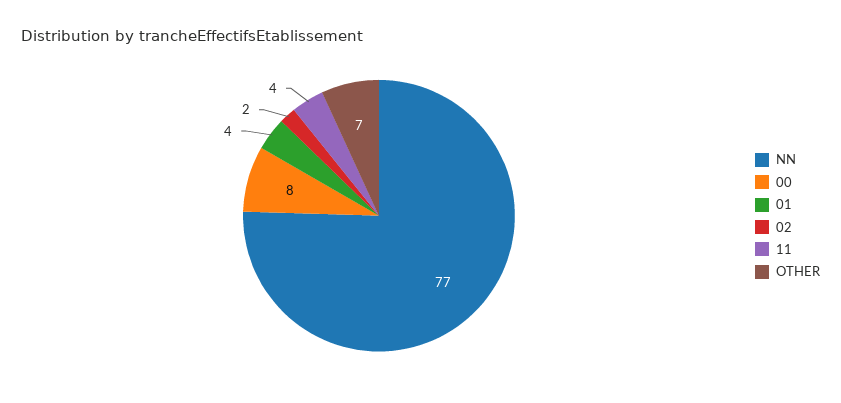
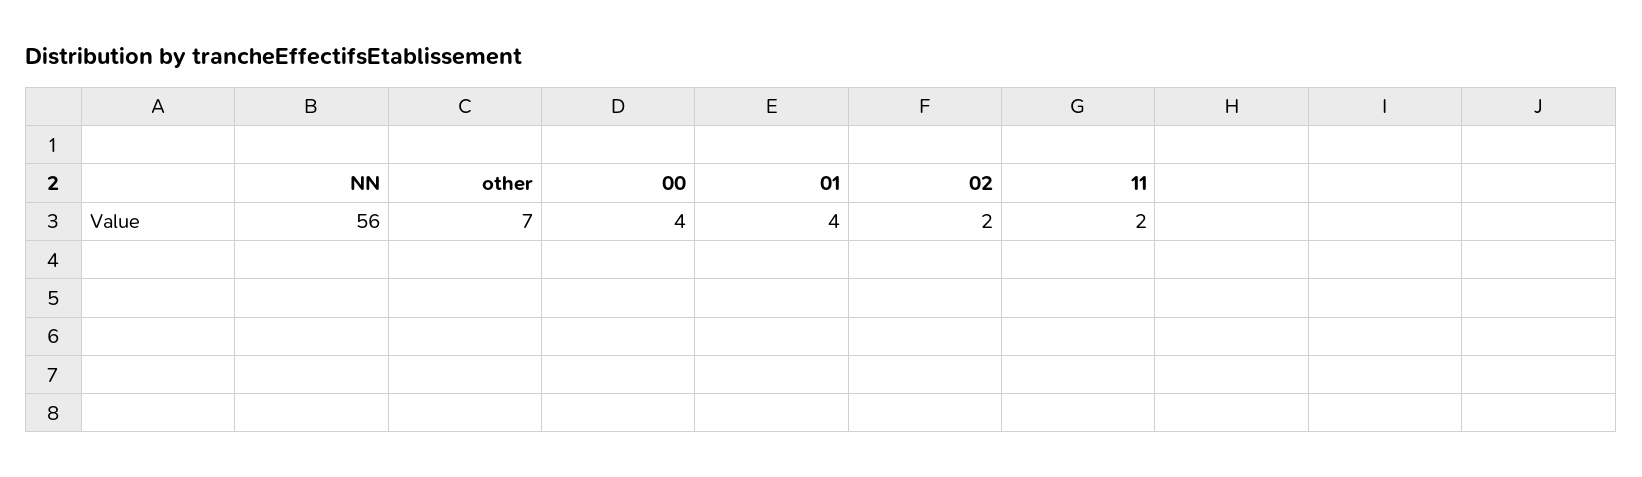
NN: 77 -> 56
00: 8 -> 4
11: 4 -> 2

